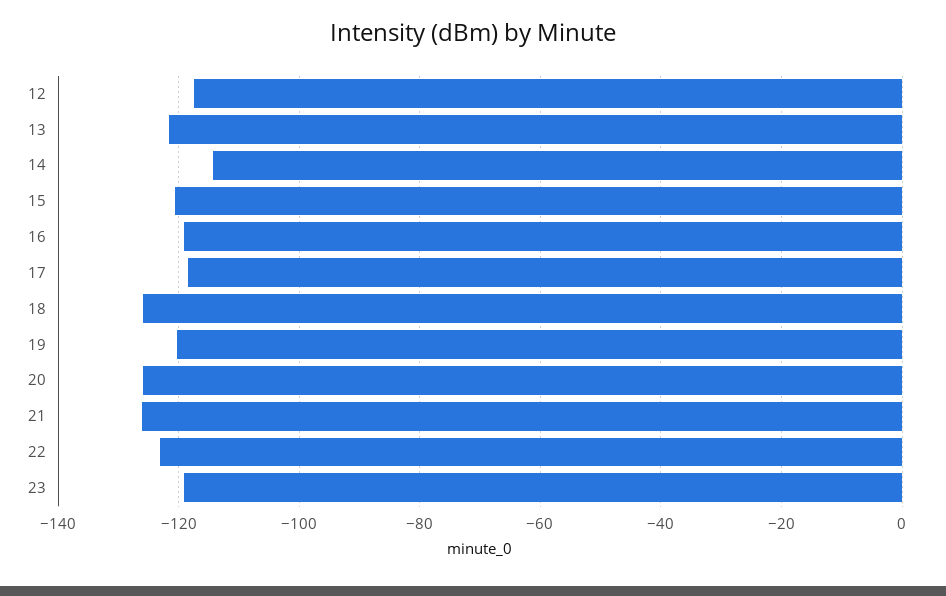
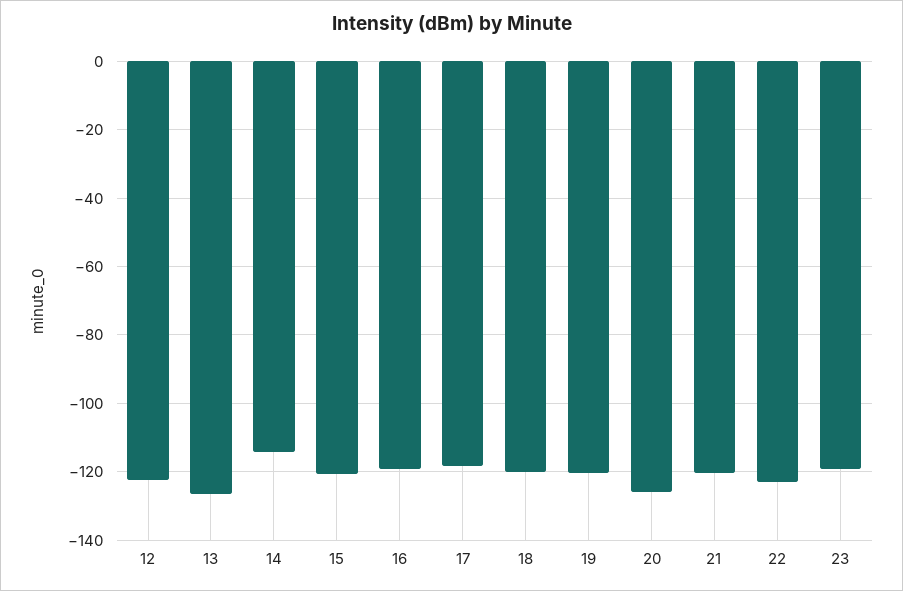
12: -118 -> -122
13: -122 -> -126
18: -126 -> -120
21: -126 -> -120

